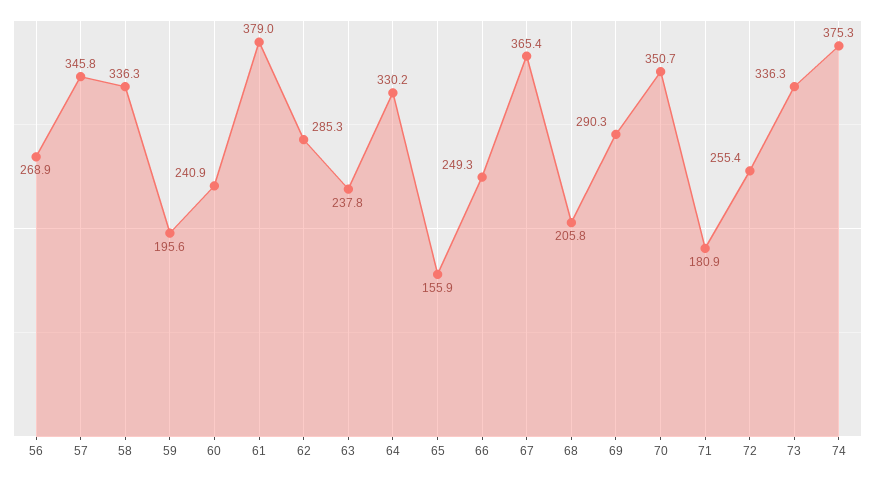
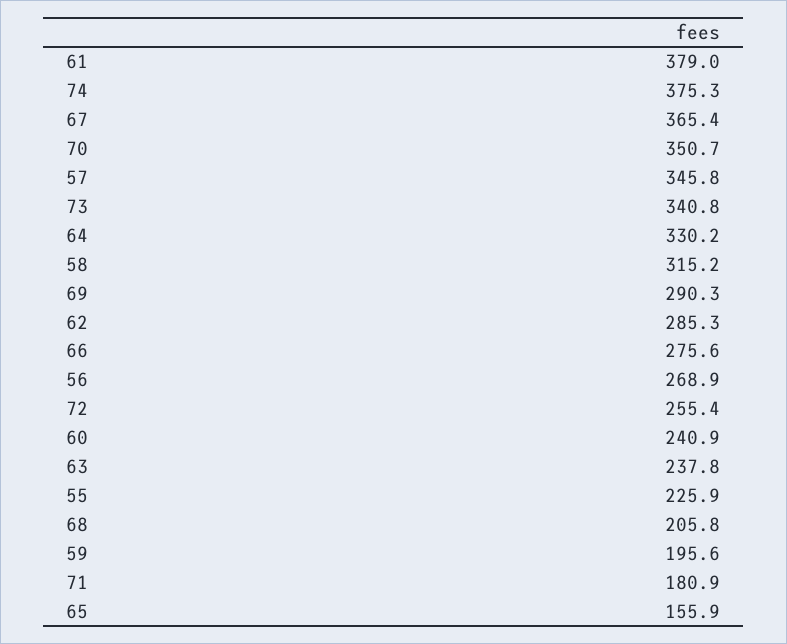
58: 336.3 -> 315.2
66: 249.3 -> 275.6
73: 336.3 -> 340.8
55: none -> 225.9

